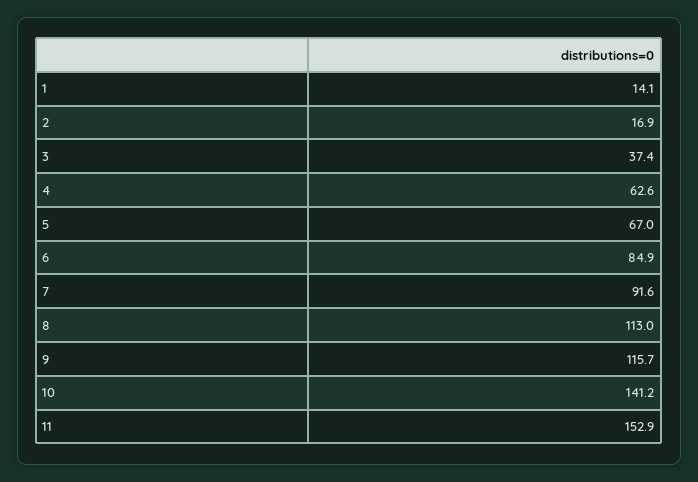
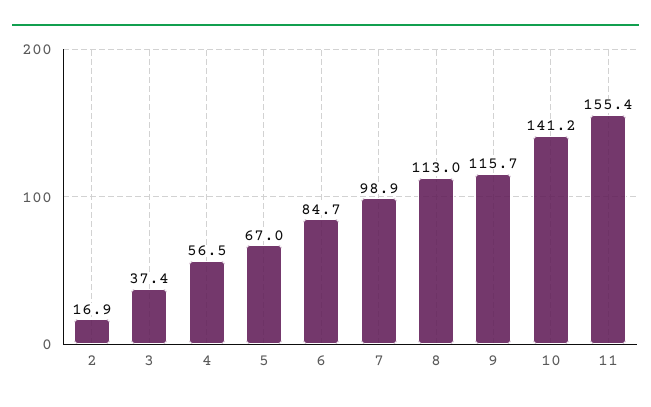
1: 14.1 -> none
4: 62.6 -> 56.5
6: 84.9 -> 84.7
7: 91.6 -> 98.9
11: 152.9 -> 155.4

